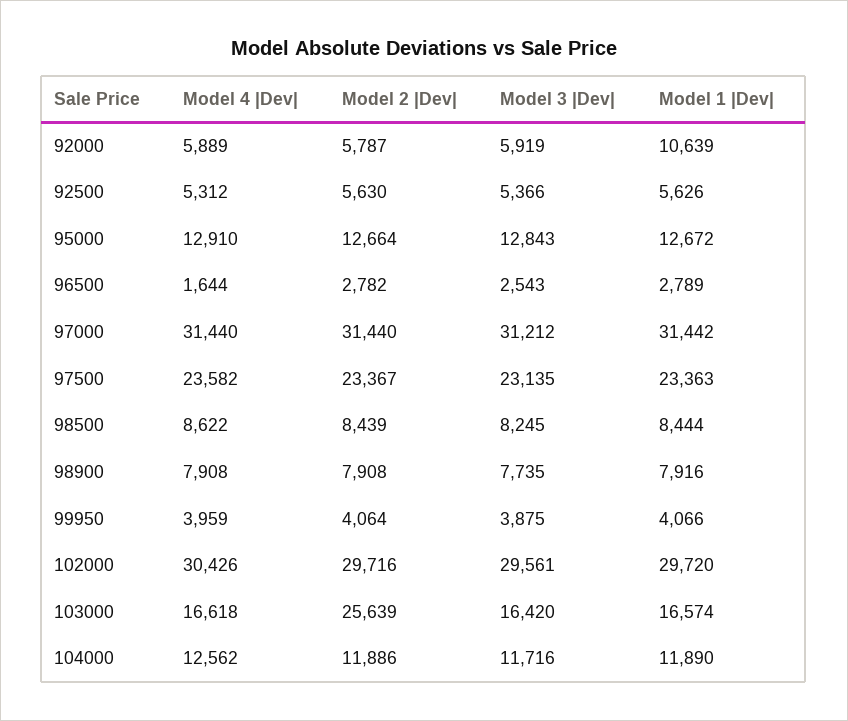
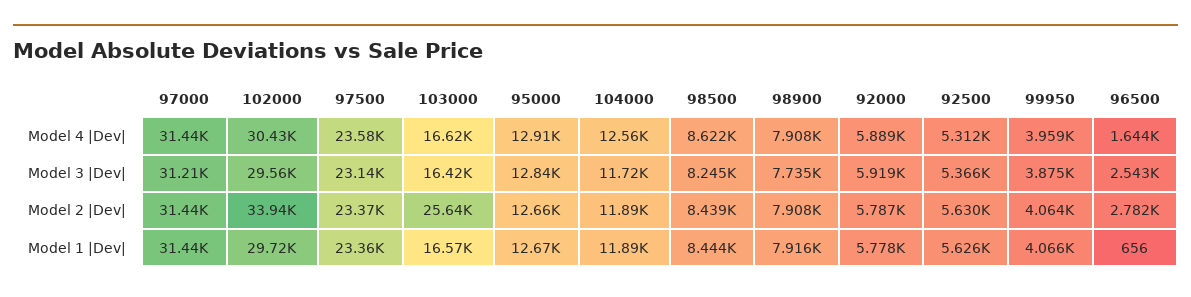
Model 1 |Dev|, 92000: 10639 -> 5778
Model 1 |Dev|, 96500: 2789 -> 656
Model 2 |Dev|, 102000: 29716 -> 33940

